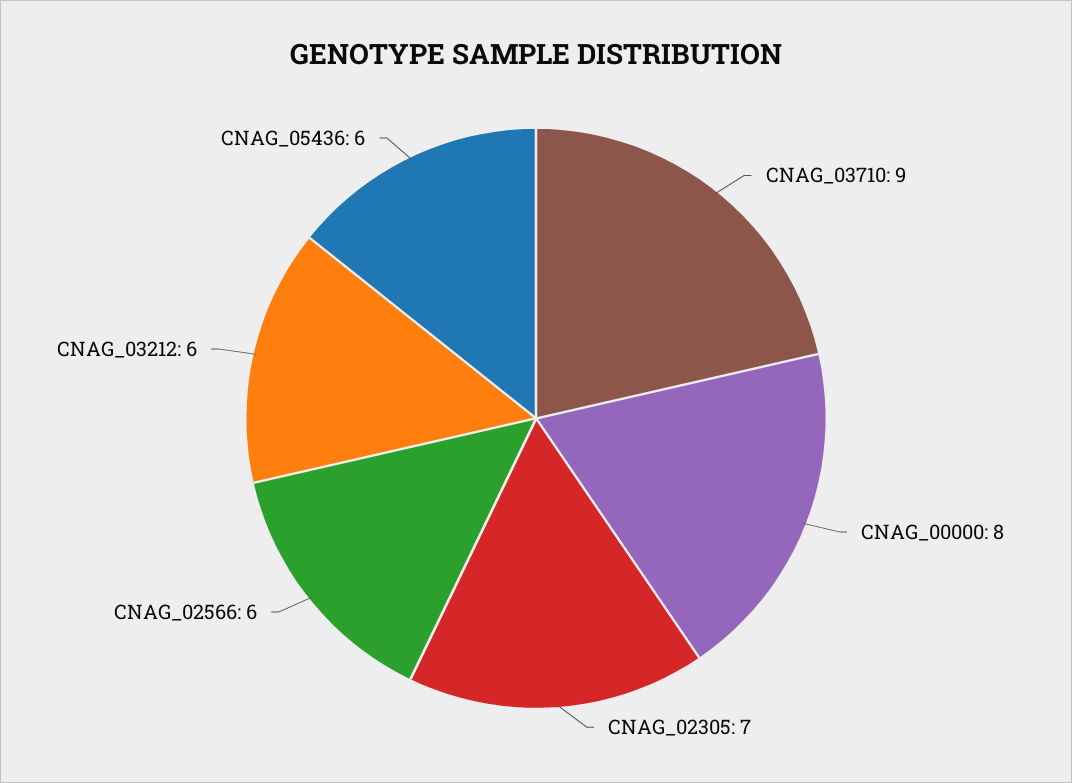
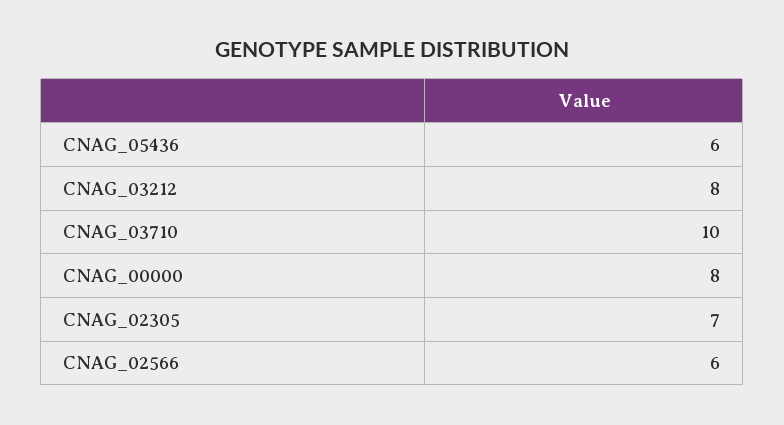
CNAG_03710: 9 -> 10
CNAG_03212: 6 -> 8

